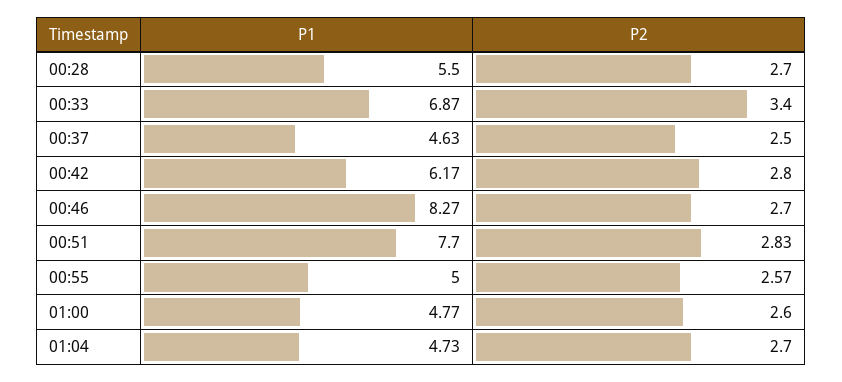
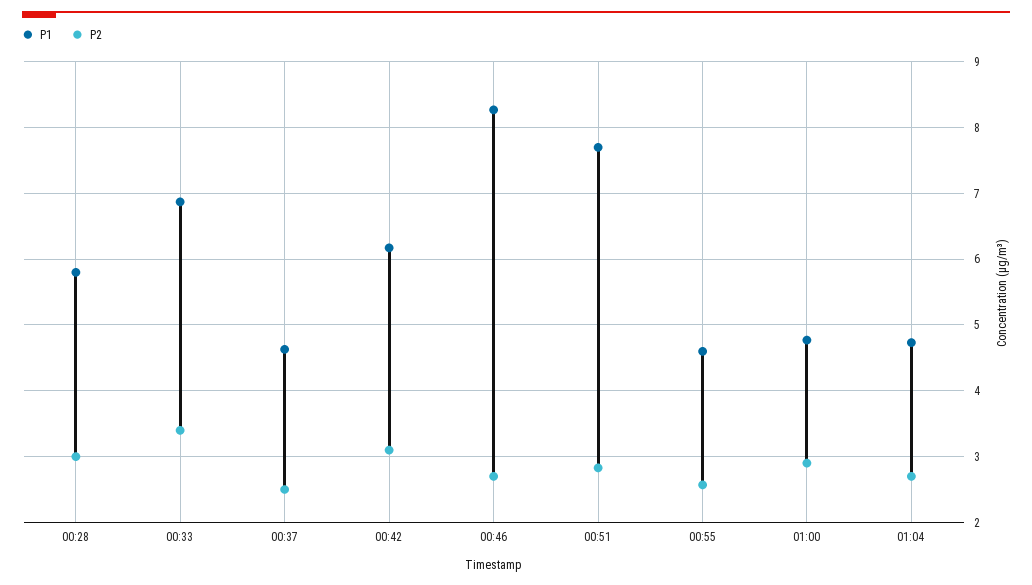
P1, 00:28: 5.5 -> 5.8
P2, 00:28: 2.7 -> 3
P2, 00:42: 2.8 -> 3.1
P1, 00:55: 5 -> 4.6
P2, 01:00: 2.6 -> 2.9

